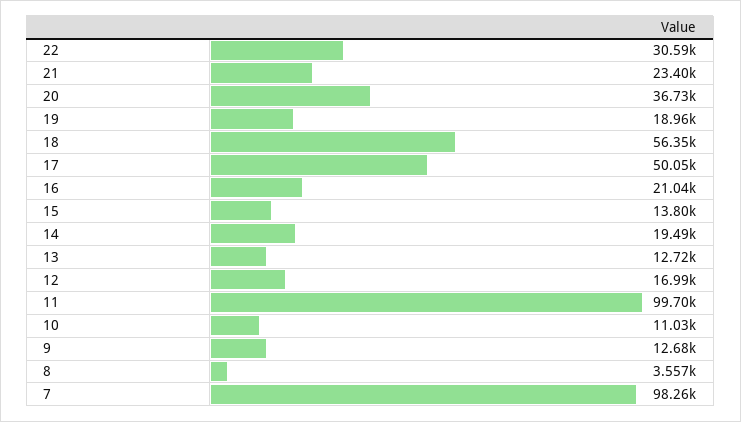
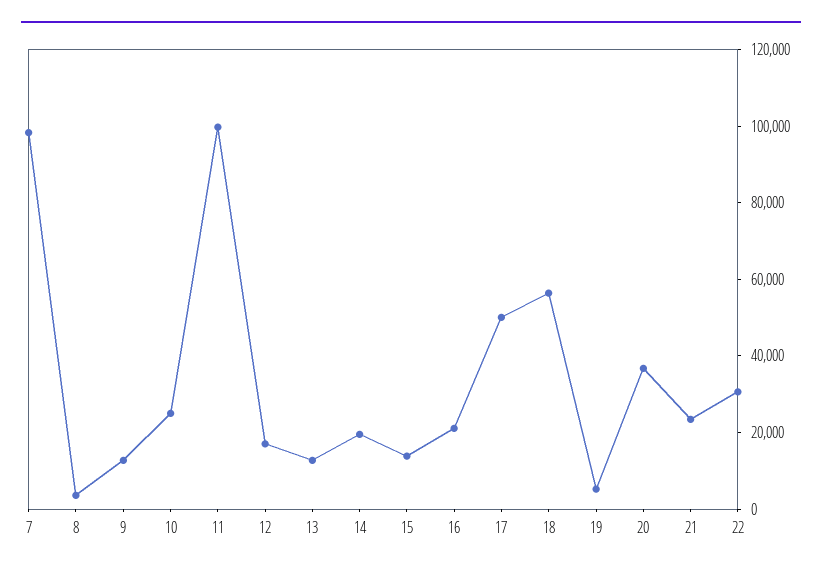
19: 18960 -> 5000
10: 11030 -> 25000

